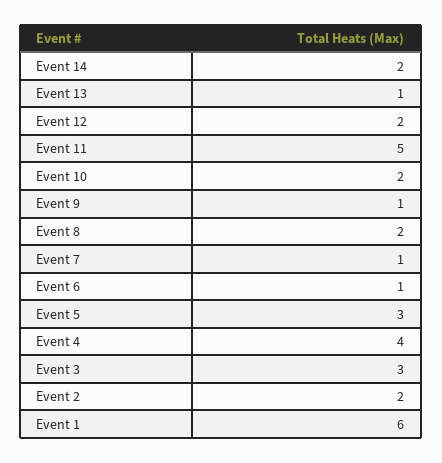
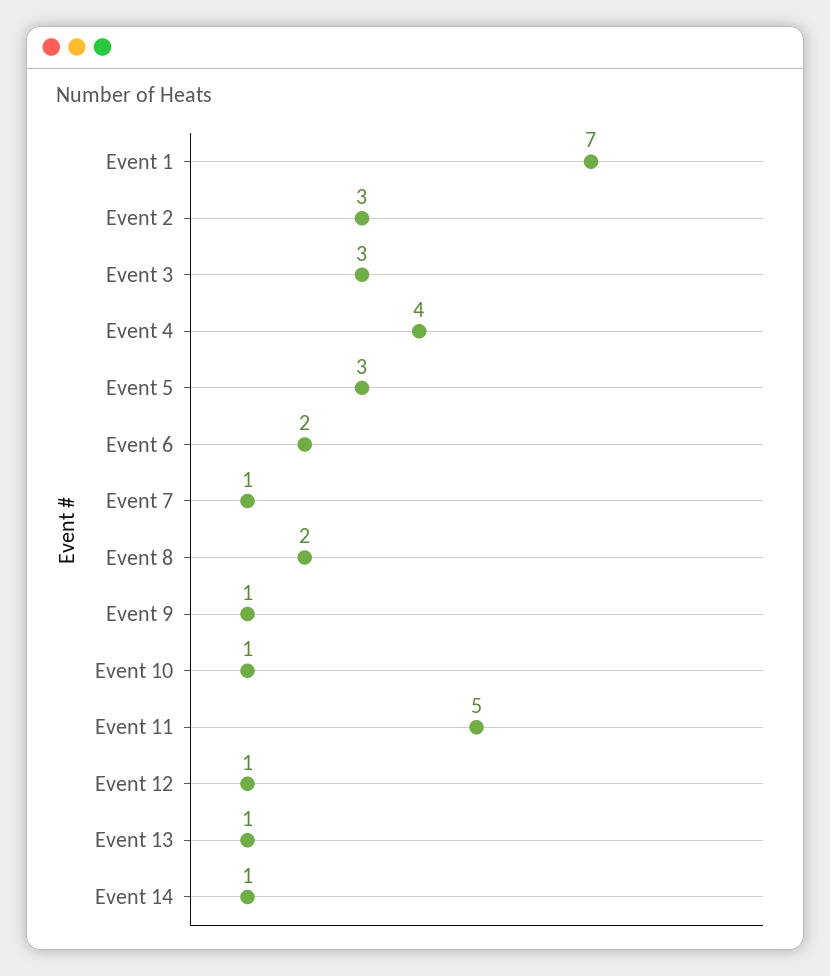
Event 14: 2 -> 1
Event 12: 2 -> 1
Event 10: 2 -> 1
Event 6: 1 -> 2
Event 2: 2 -> 3
Event 1: 6 -> 7

